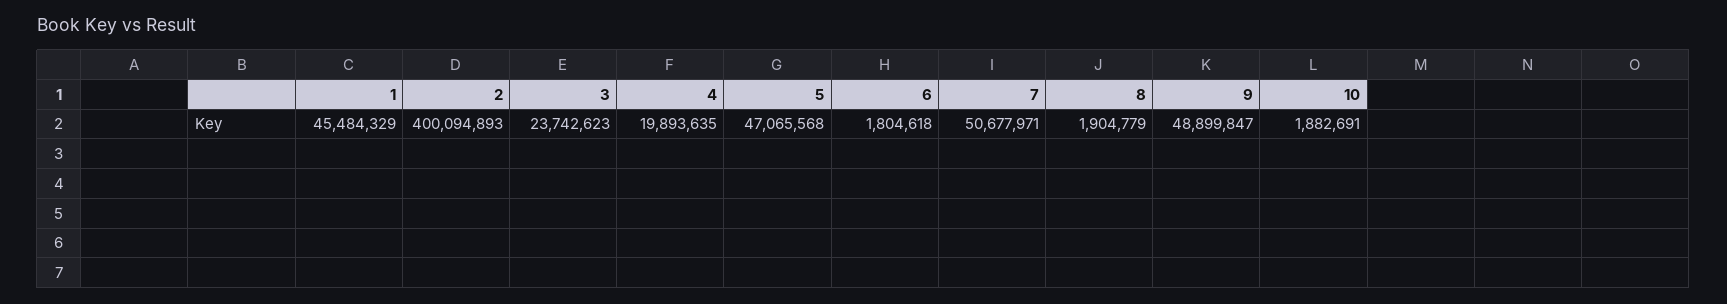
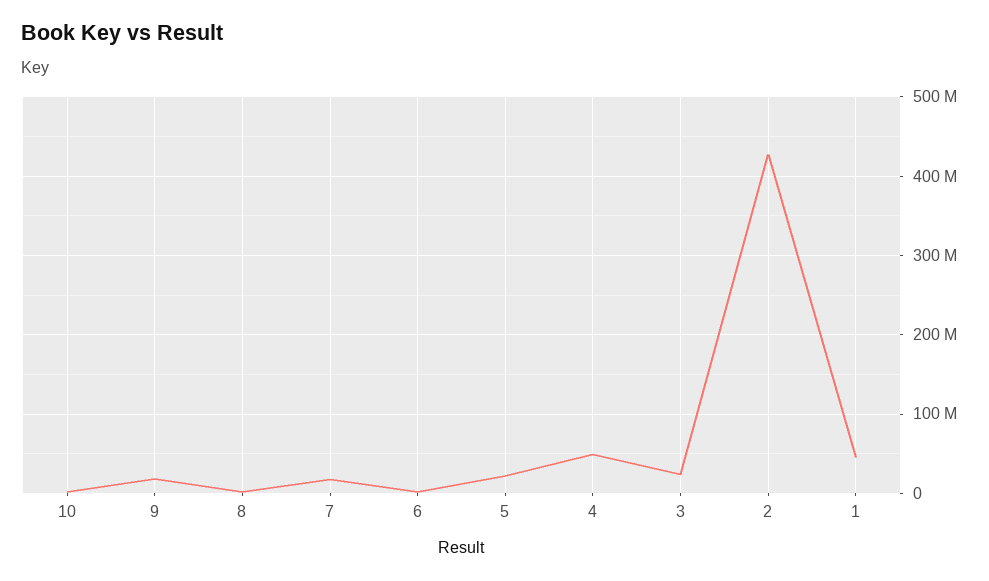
2: 400094893 -> 430000000
4: 19893635 -> 50000000
5: 47065568 -> 20000000
7: 50677971 -> 20000000
9: 48899847 -> 20000000

